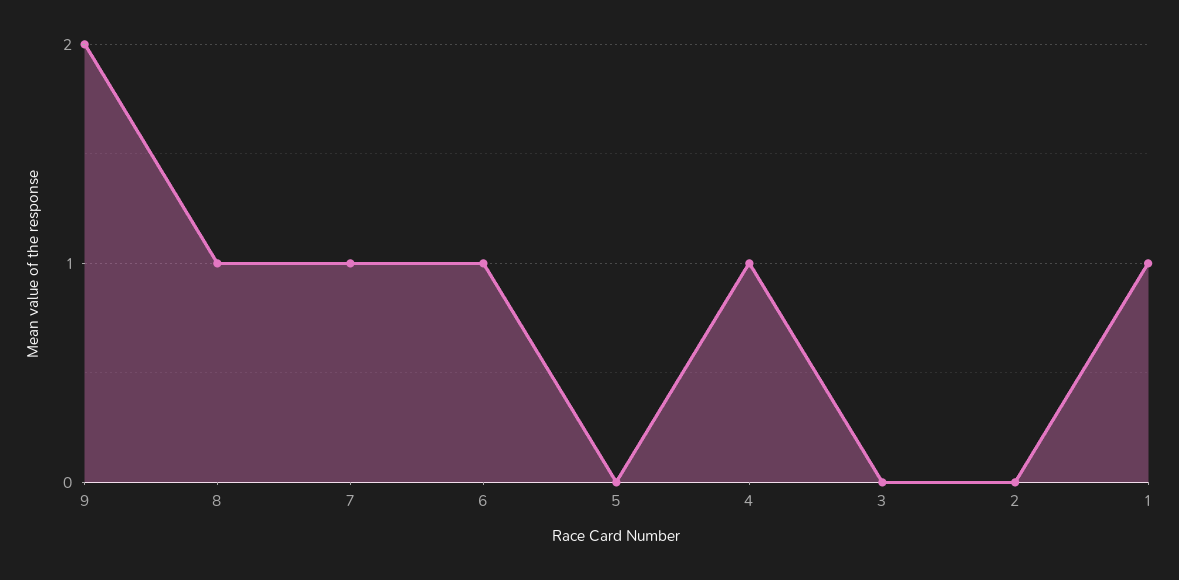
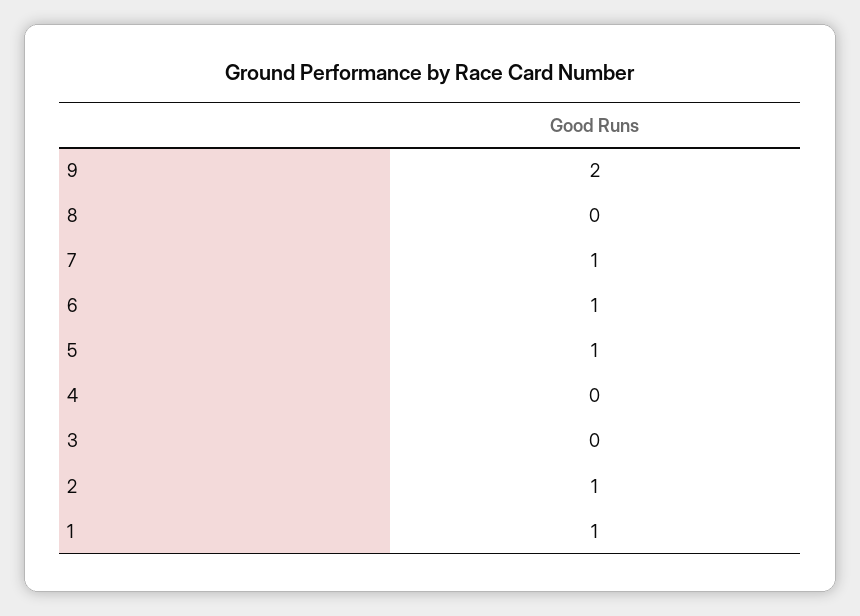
8: 1 -> 0
5: 0 -> 1
4: 1 -> 0
2: 0 -> 1

